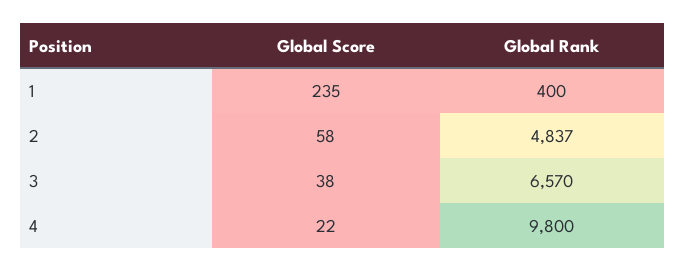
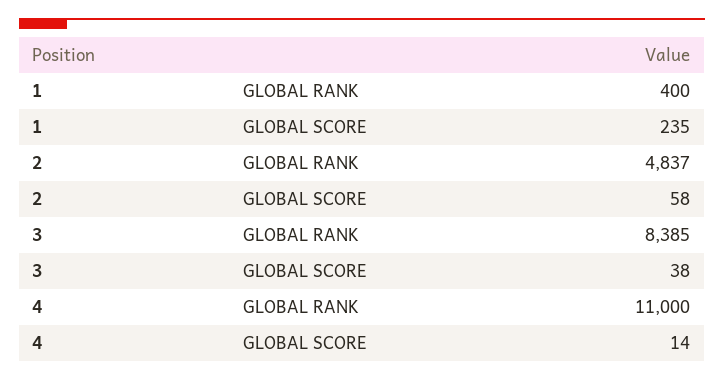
Global Rank, 3: 6570 -> 8385
Global Score, 4: 22 -> 14
Global Rank, 4: 9800 -> 11000

